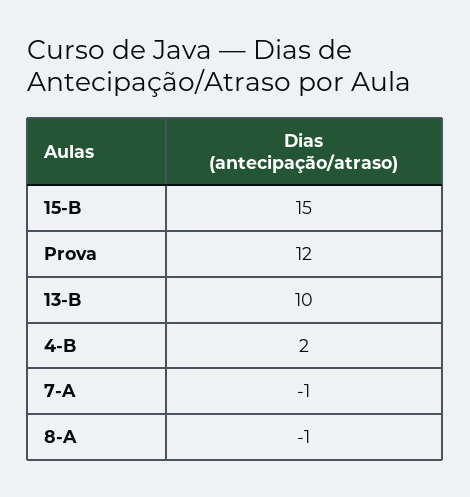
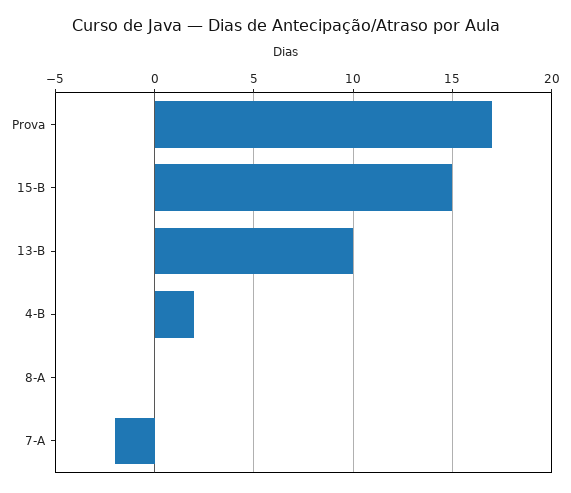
Prova: 12 -> 17
7-A: -1 -> -2
8-A: -1 -> 0

